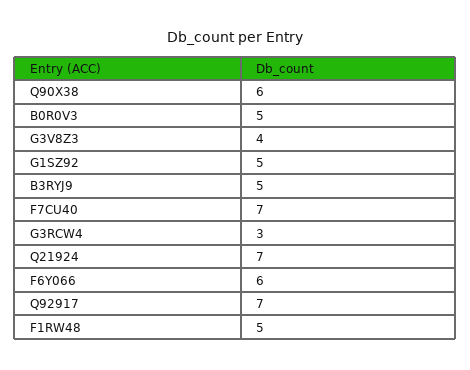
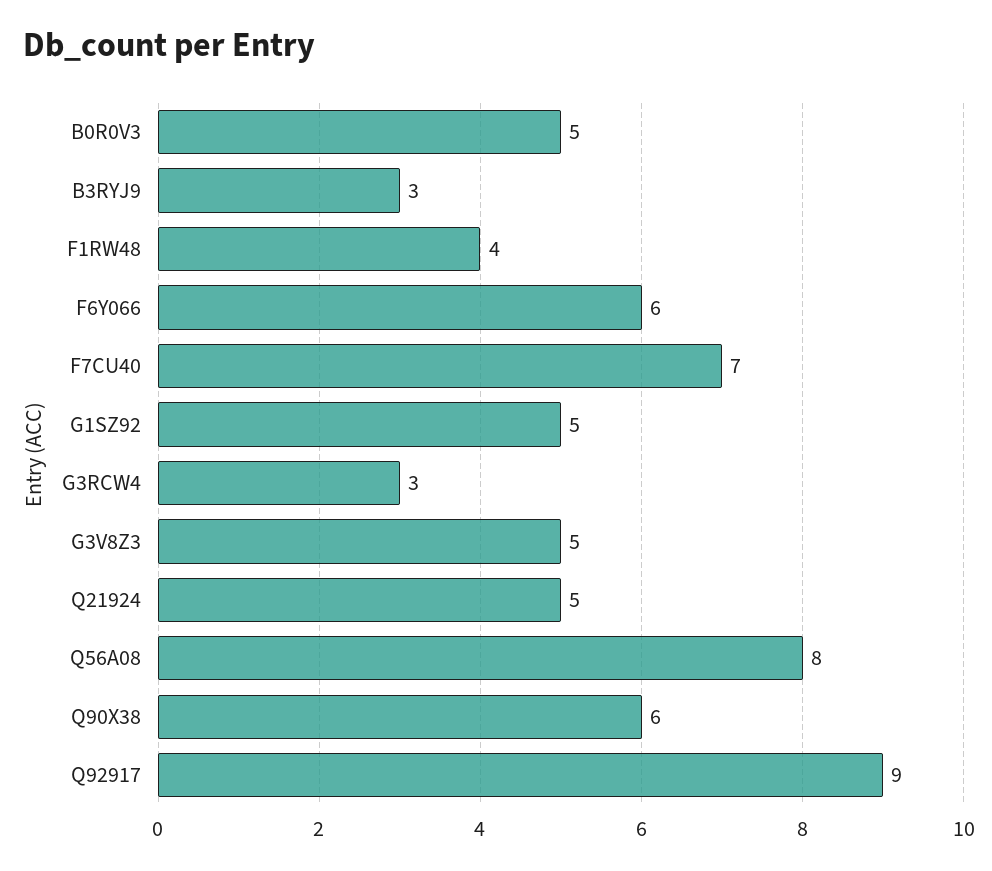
G3V8Z3: 4 -> 5
B3RYJ9: 5 -> 3
Q21924: 7 -> 5
Q92917: 7 -> 9
F1RW48: 5 -> 4
Q56A08: none -> 8

